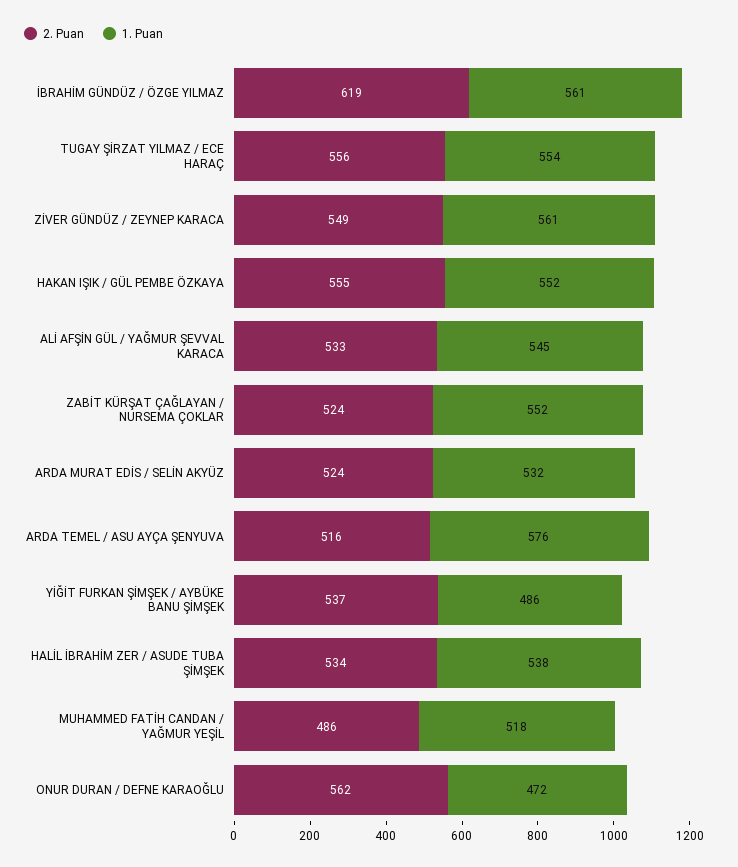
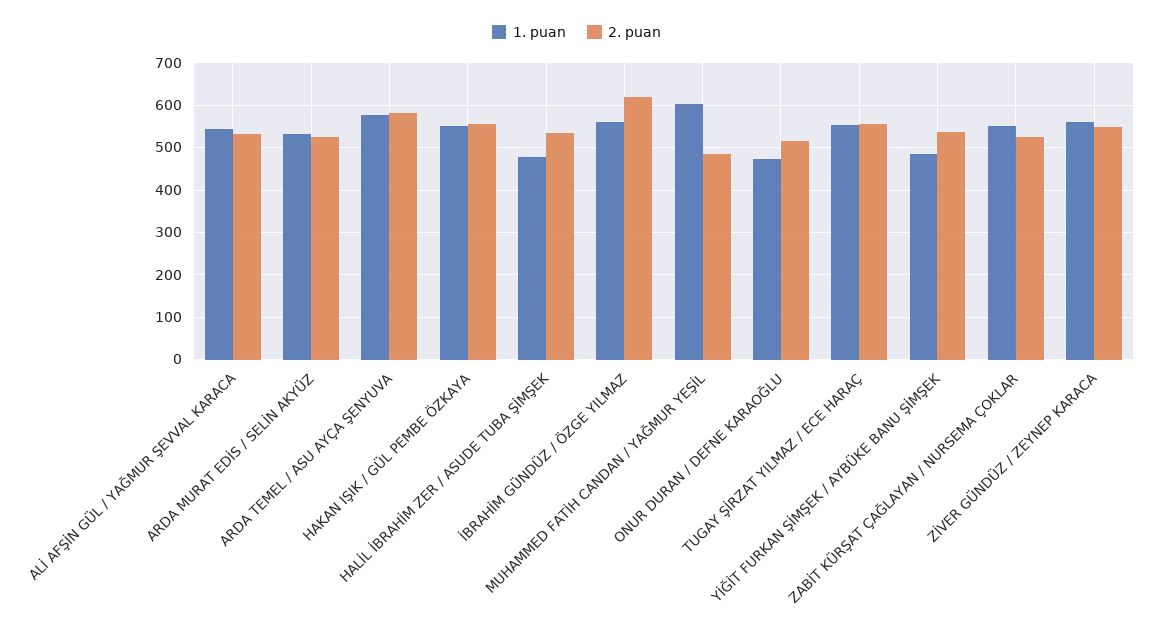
2. Puan, ARDA TEMEL / ASU AYÇA ŞENYUVA: 516 -> 580
1. Puan, HALİL İBRAHİM ZER / ASUDE TUBA ŞİMŞEK: 538 -> 480
1. Puan, MUHAMMED FATİH CANDAN / YAĞMUR YEŞİL: 518 -> 600
2. Puan, ONUR DURAN / DEFNE KARAOĞLU: 562 -> 520

